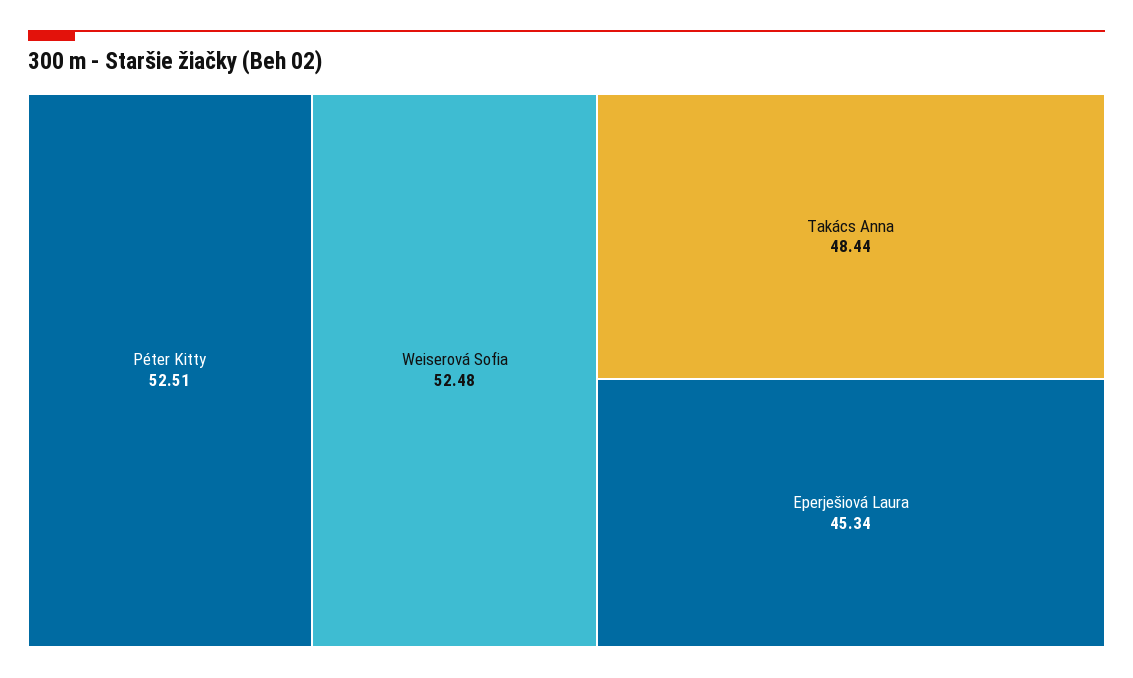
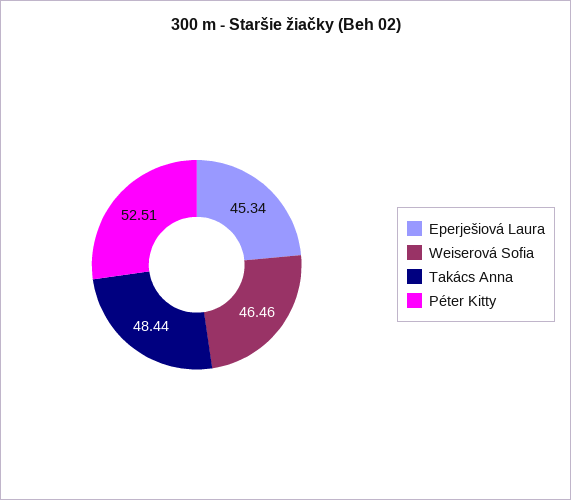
Weiserová Sofia: 52.48 -> 46.46

